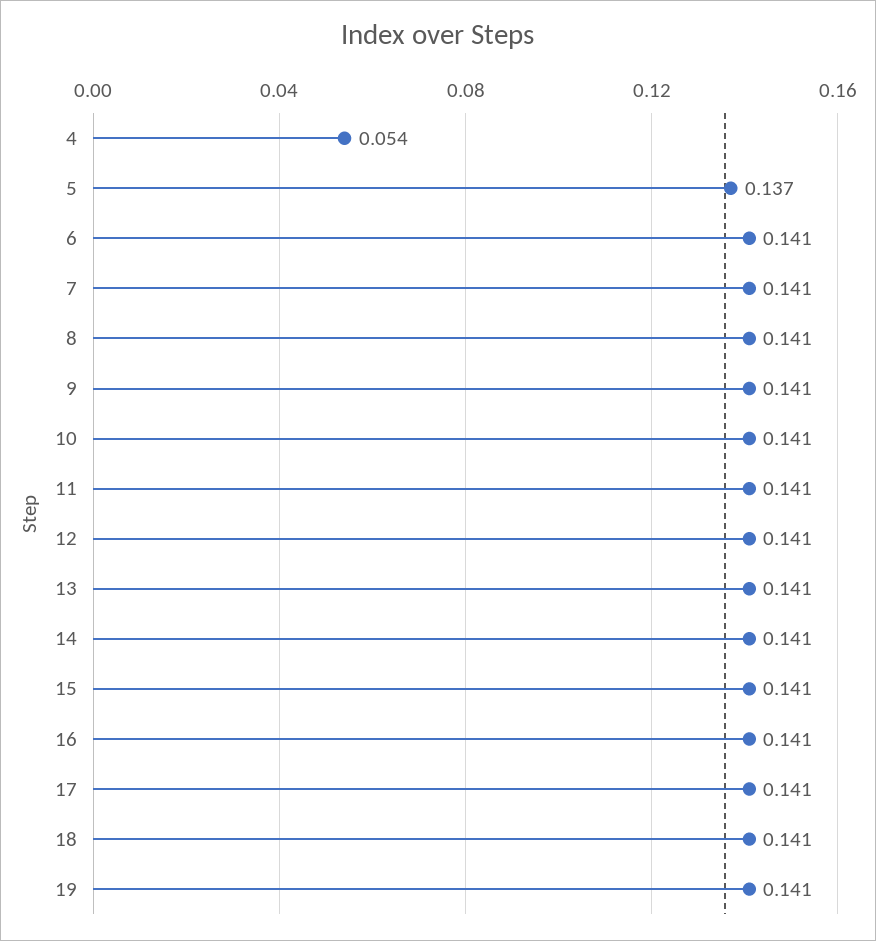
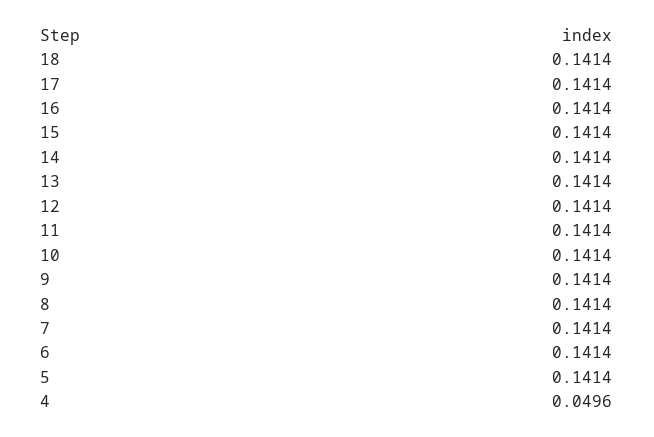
4: 0.054 -> 0.0496
5: 0.137 -> 0.1414
19: 0.141 -> none

